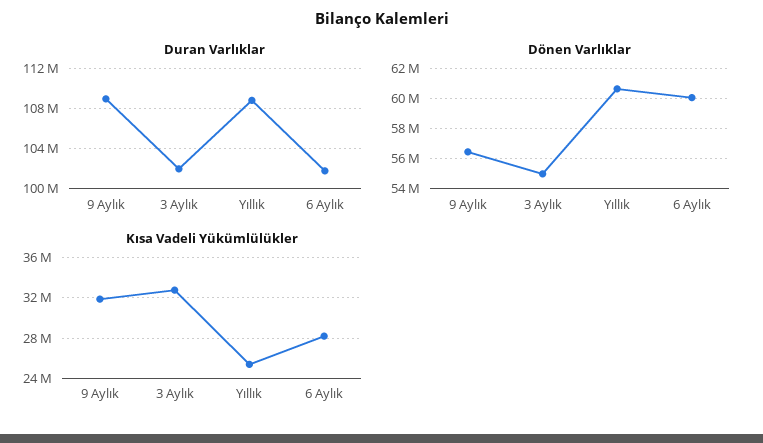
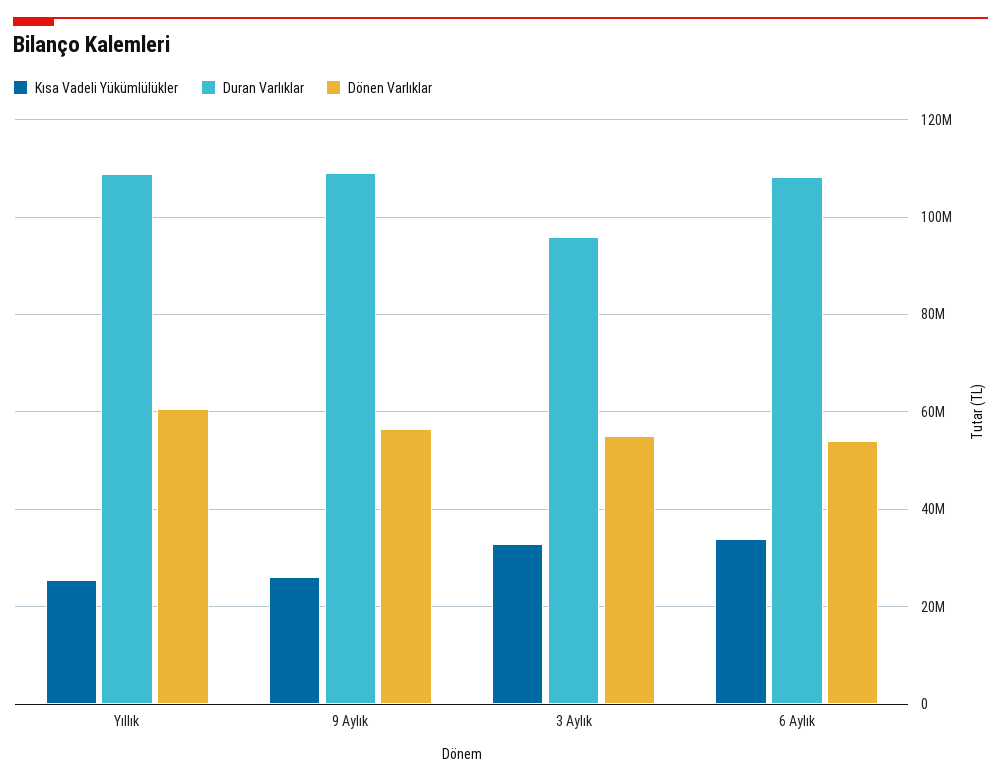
Duran Varlıklar, 3 Aylık: 102000000 -> 96000000
Duran Varlıklar, 6 Aylık: 102000000 -> 108000000
Dönen Varlıklar, 6 Aylık: 60000000 -> 54000000
Kısa Vadeli Yükümlülükler, 9 Aylık: 32000000 -> 26000000
Kısa Vadeli Yükümlülükler, 6 Aylık: 28000000 -> 34000000

